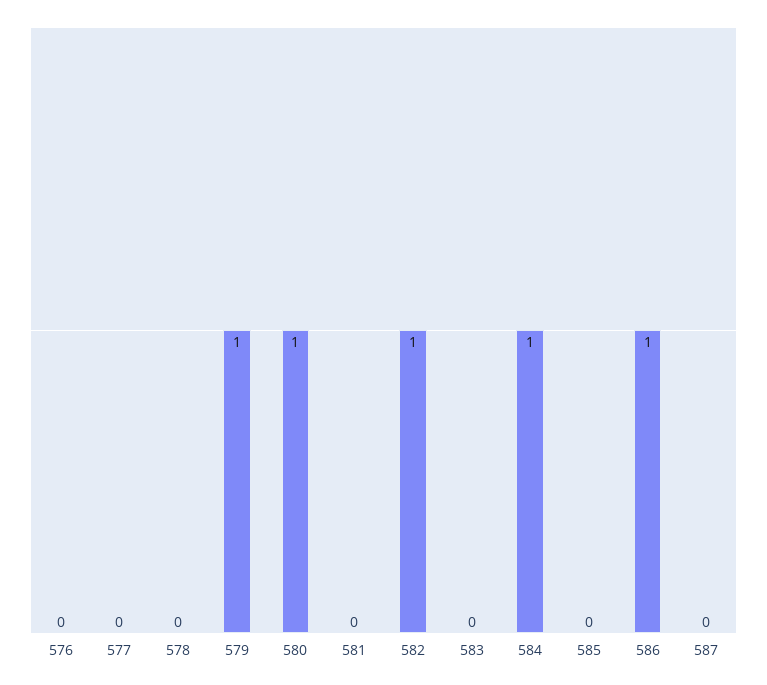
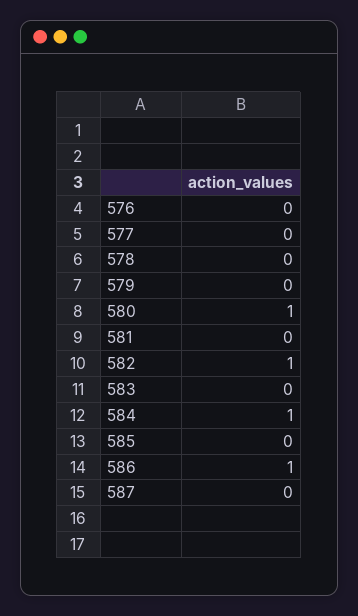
579: 1 -> 0

